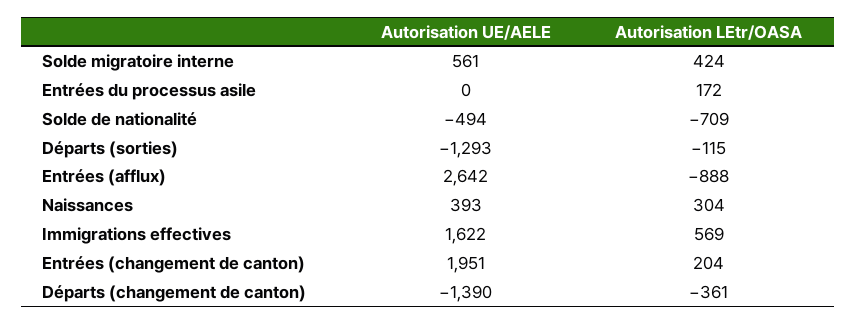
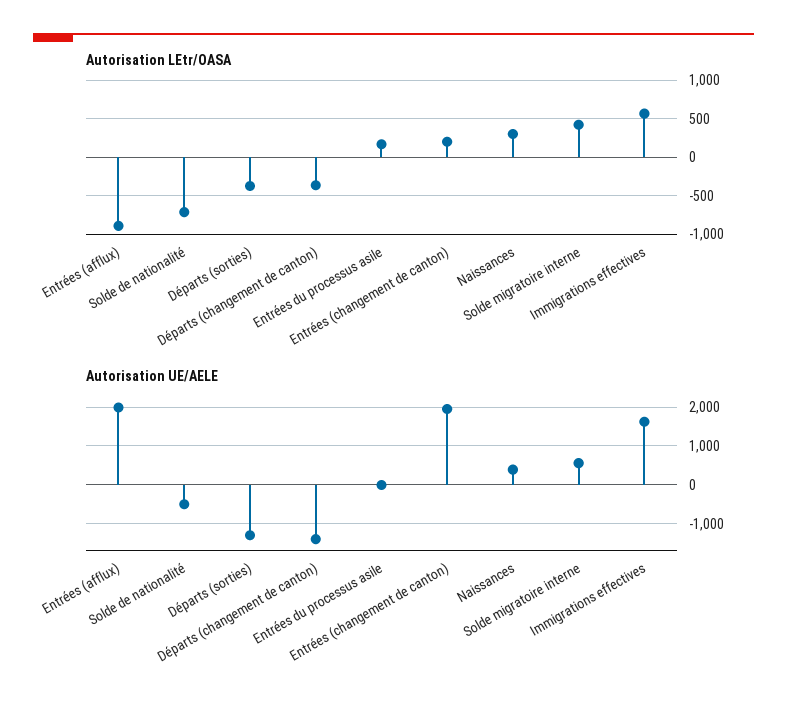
Autorisation LEtr/OASA, Départs (sorties): -115 -> -400
Autorisation UE/AELE, Entrées (afflux): 2642 -> 2000

